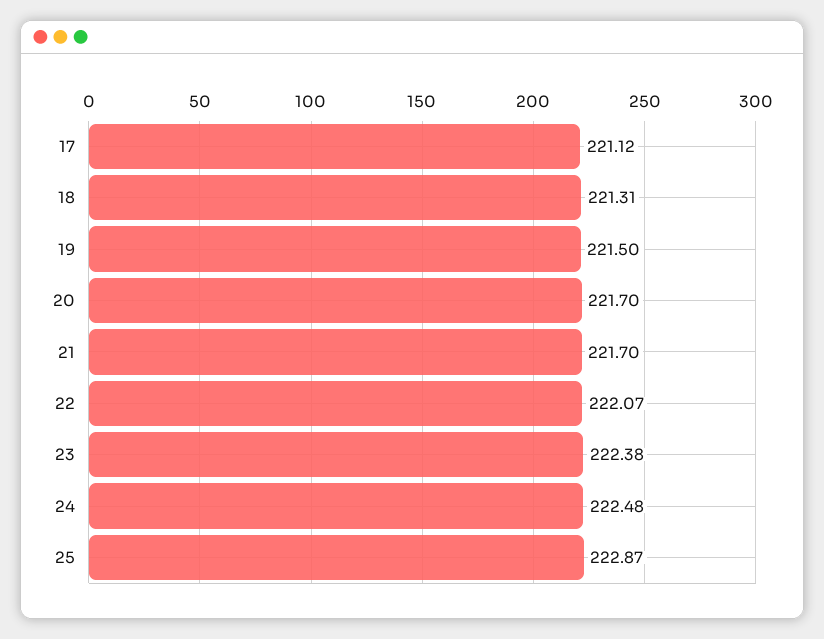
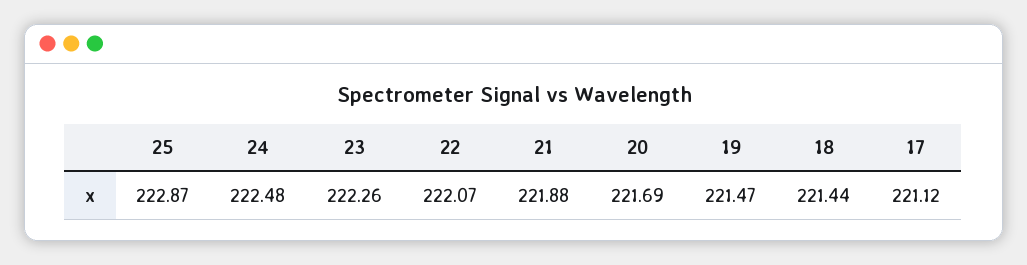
18: 221.31 -> 221.44
19: 221.5 -> 221.47
20: 221.7 -> 221.69
21: 221.7 -> 221.88
23: 222.38 -> 222.26

